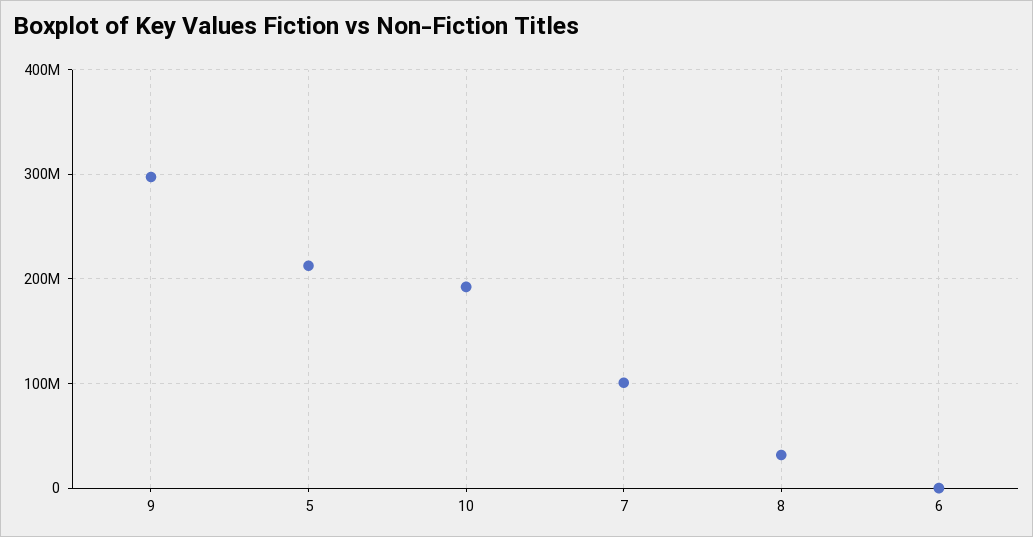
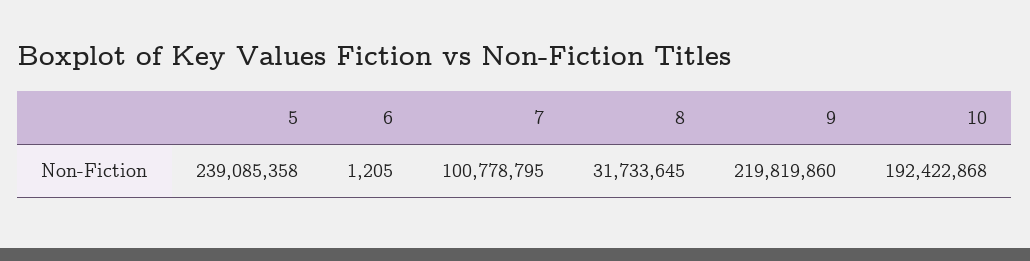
9: 300000000 -> 219819860
5: 210000000 -> 239085358

